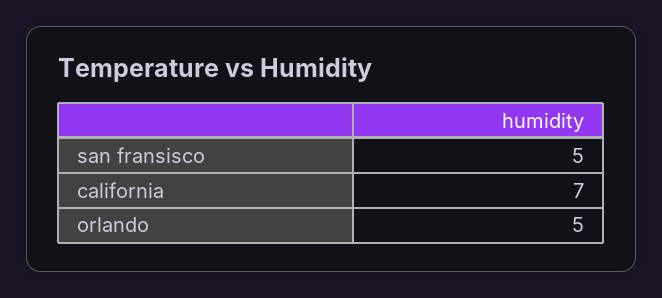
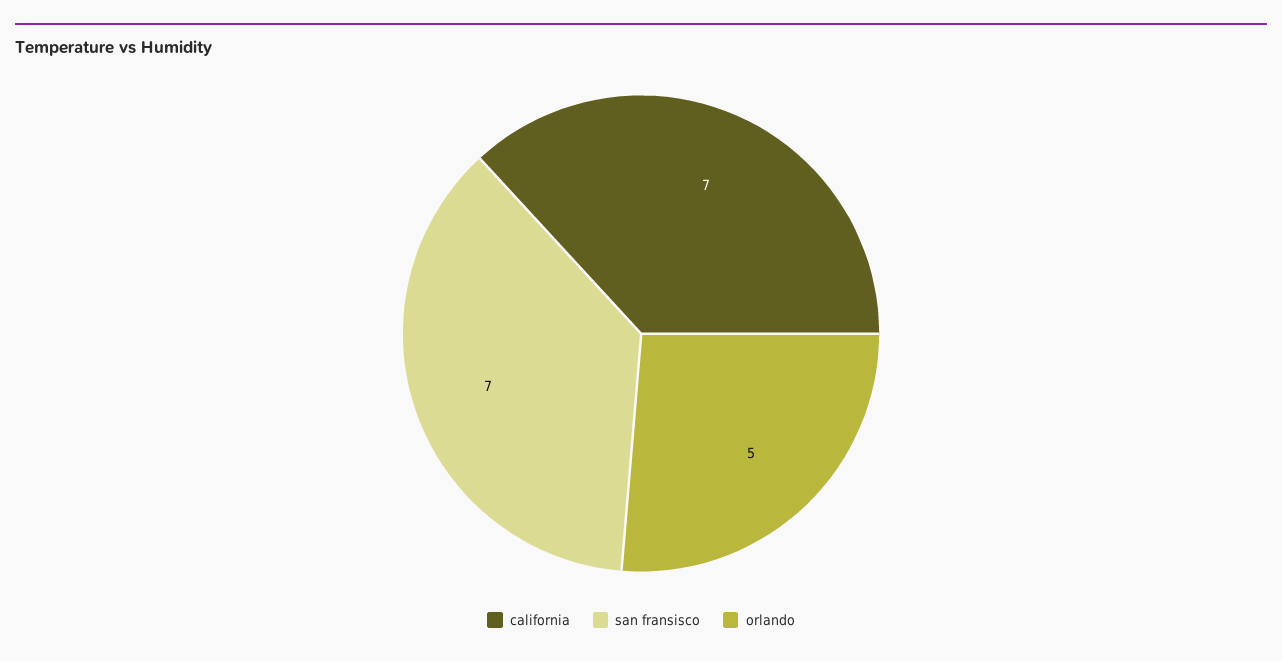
san fransisco: 5 -> 7

